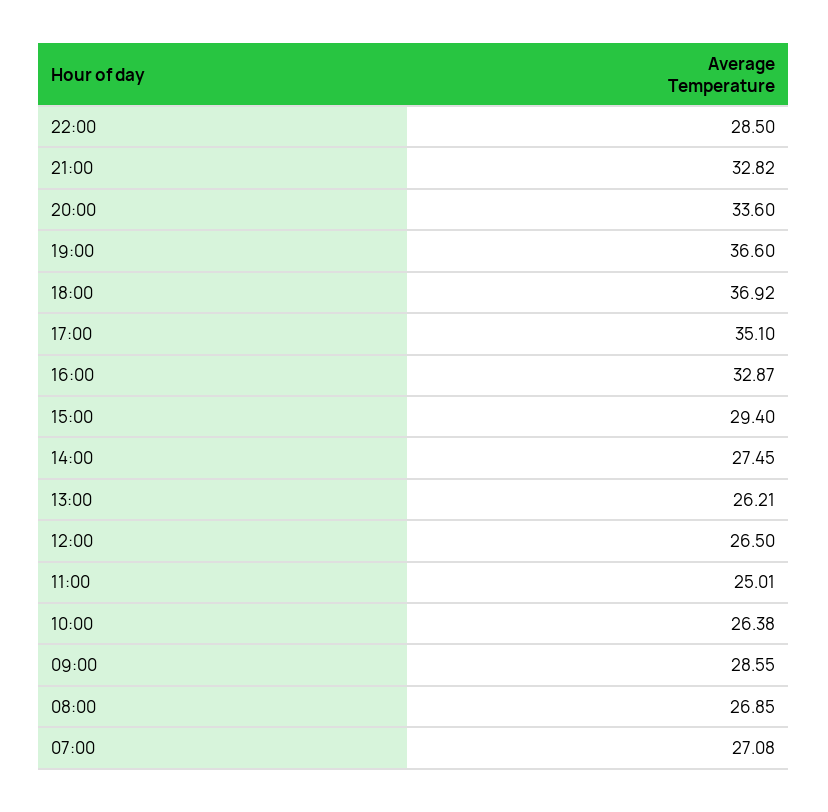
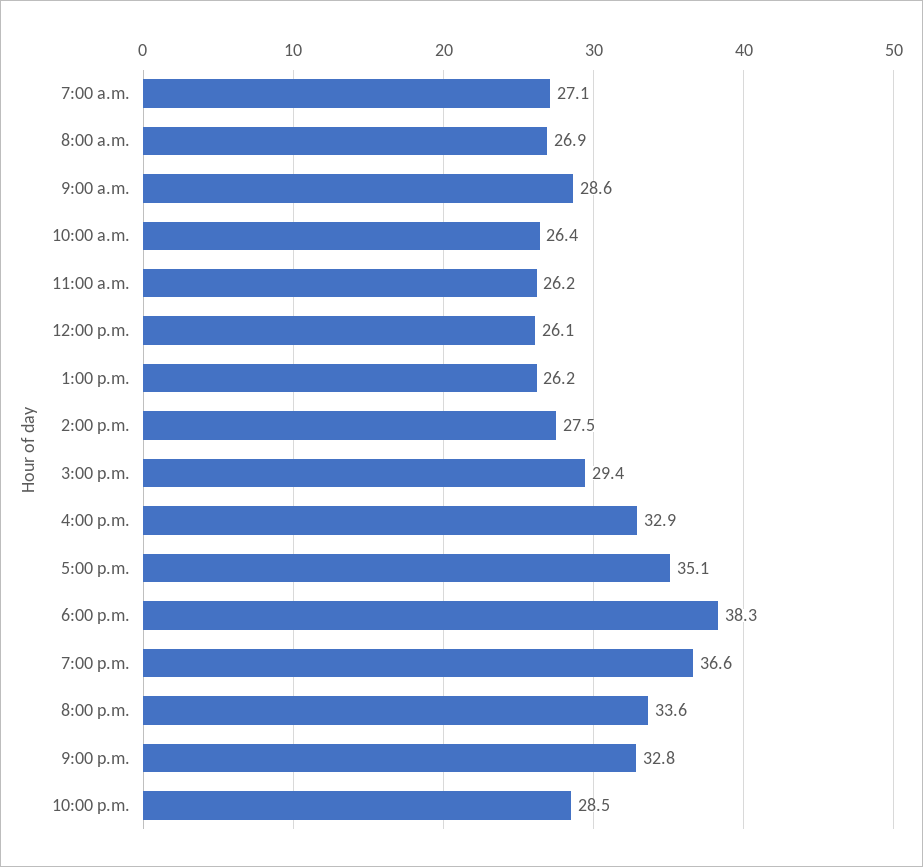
18:00: 36.92 -> 38.3
12:00: 26.5 -> 26.1
11:00: 25.01 -> 26.2

